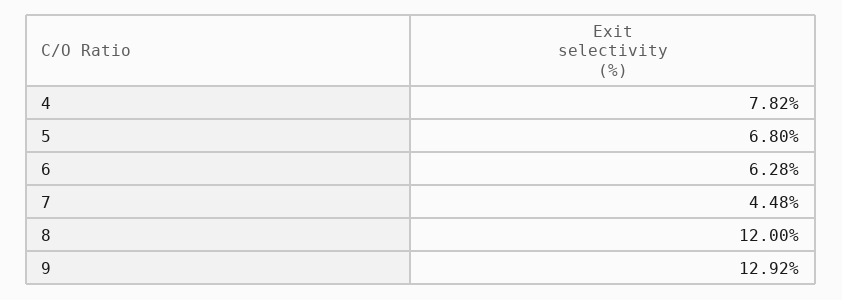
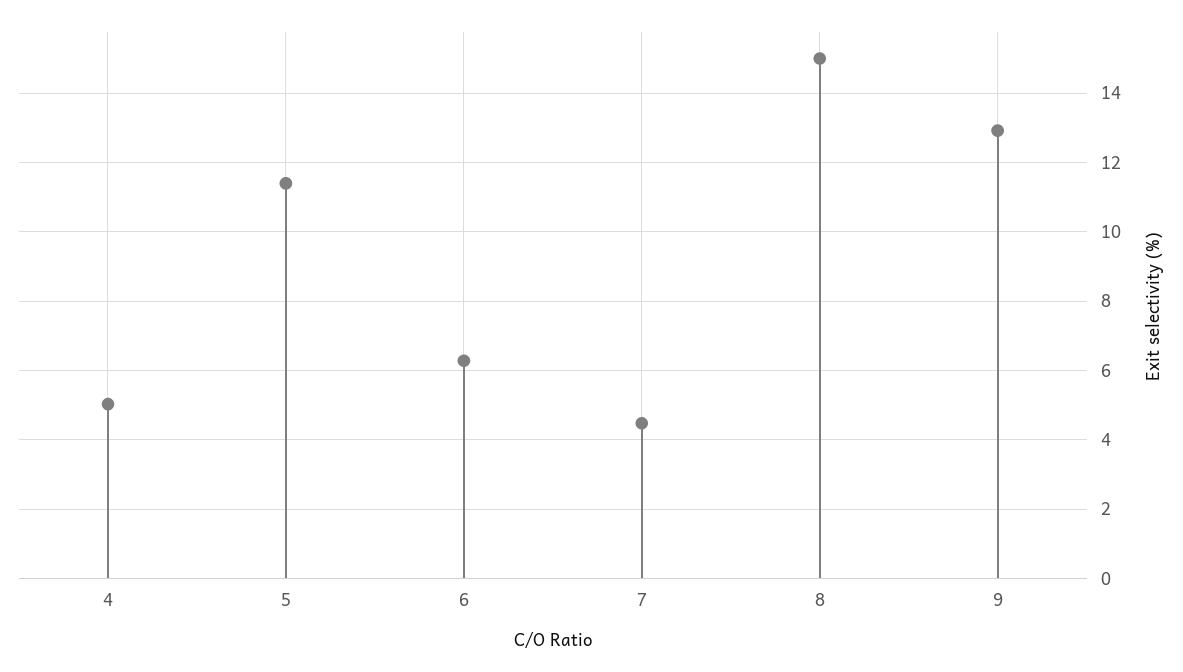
4: 7.82 -> 5
5: 6.8 -> 11.4
8: 12 -> 15

